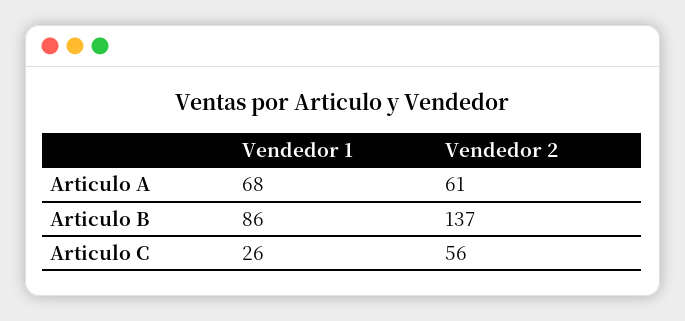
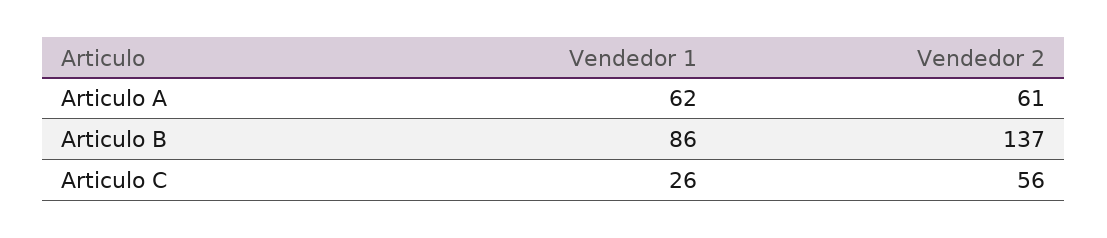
Vendedor 1, Articulo A: 68 -> 62

